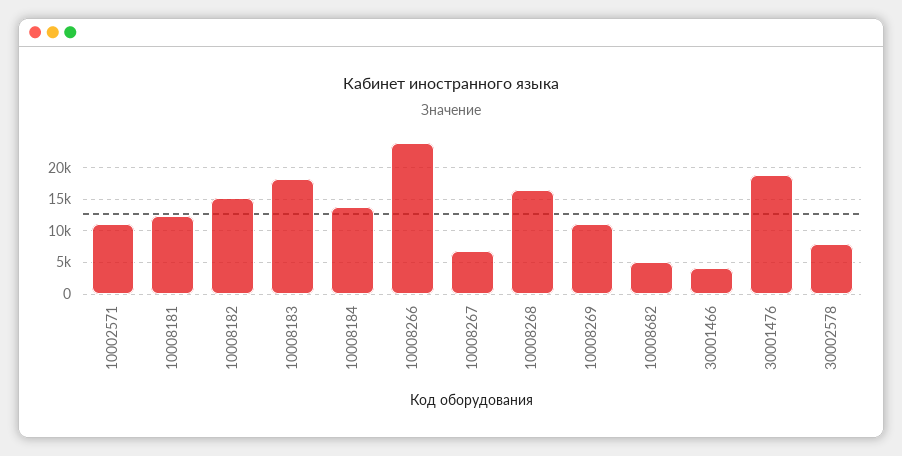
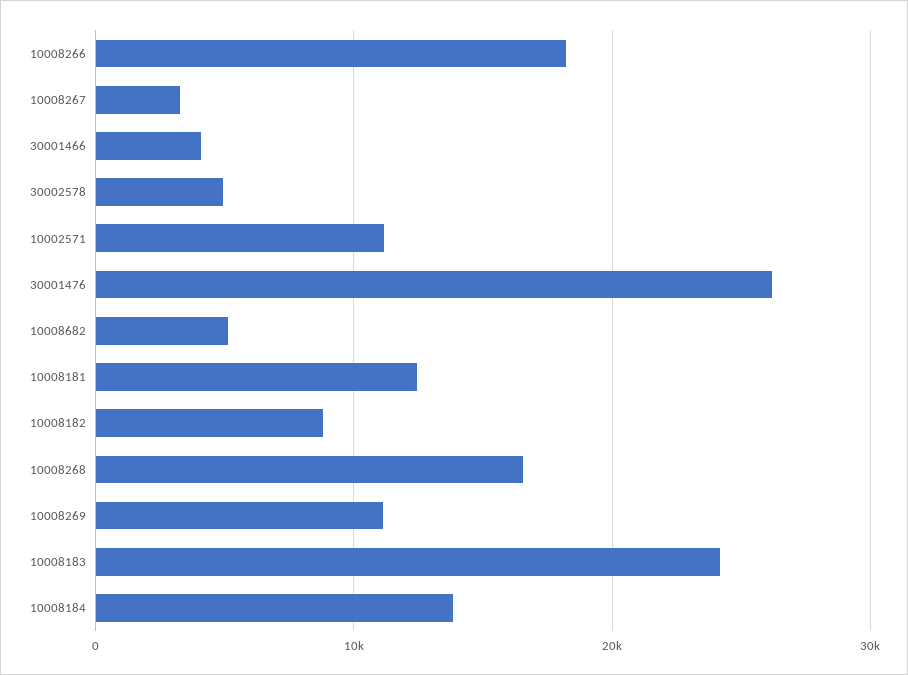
10008182: 15000 -> 9000
10008183: 18000 -> 24000
10008266: 24000 -> 18000
10008267: 7000 -> 3000
30001476: 19000 -> 26000
30002578: 8000 -> 5000

